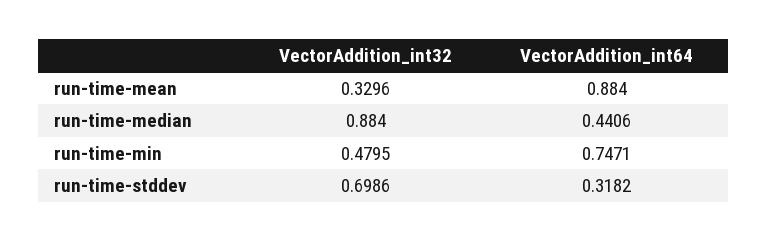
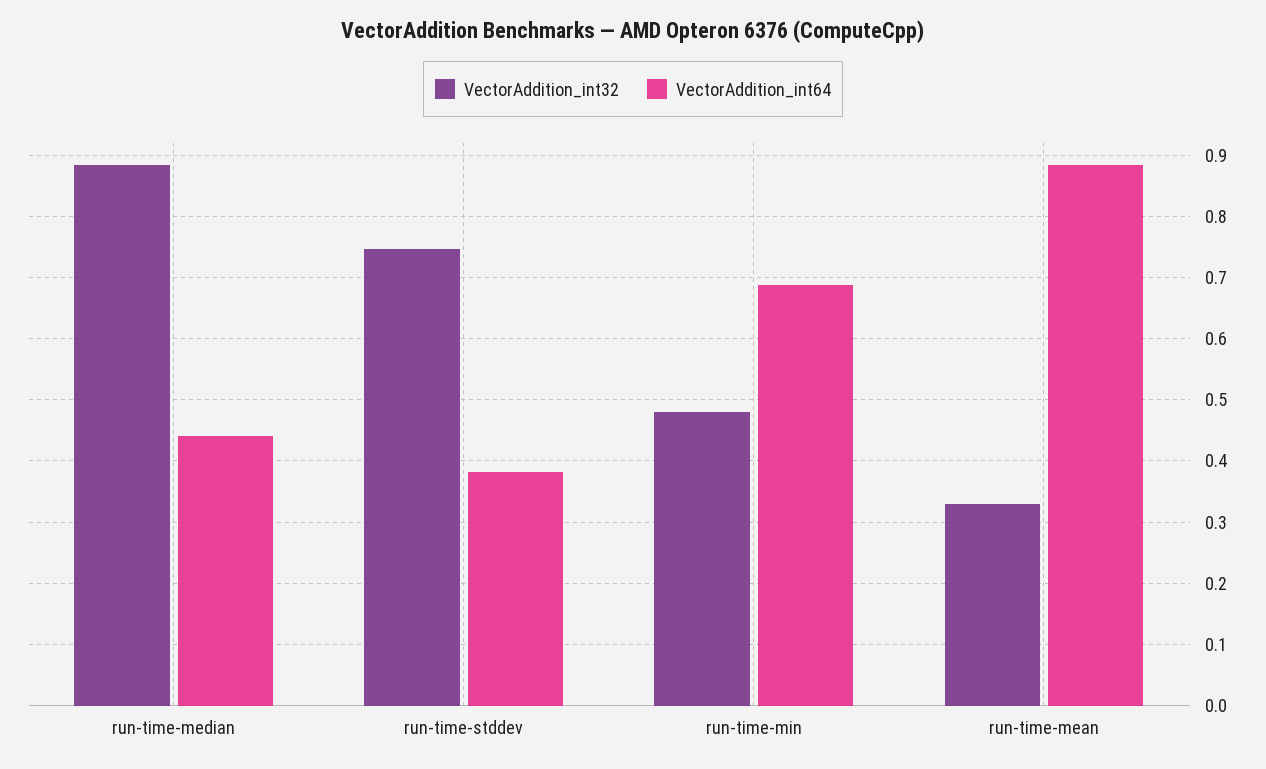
VectorAddition_int64, run-time-min: 0.7471 -> 0.69
VectorAddition_int32, run-time-stddev: 0.6986 -> 0.75
VectorAddition_int64, run-time-stddev: 0.3182 -> 0.38

